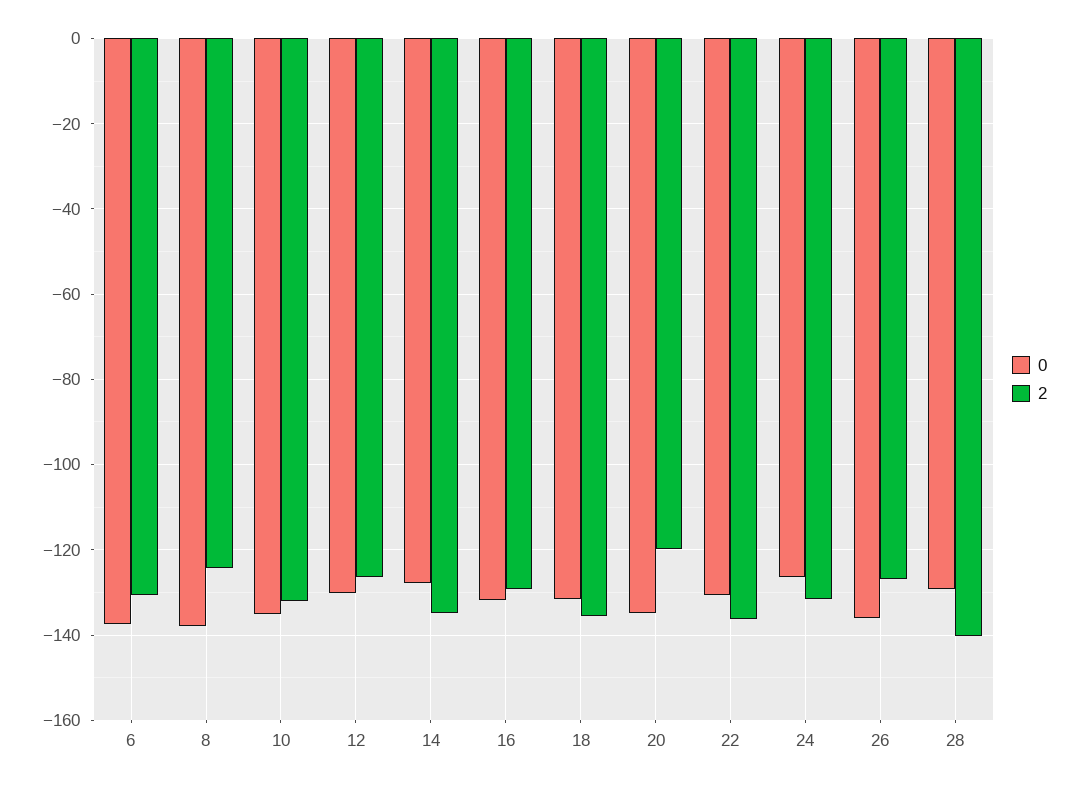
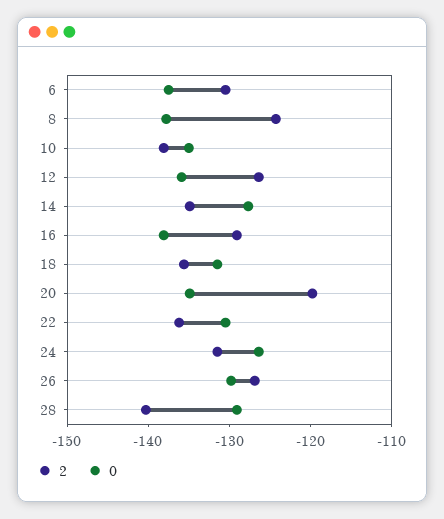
2, 10: -132 -> -138
0, 12: -130 -> -136
0, 16: -132 -> -138
0, 26: -136 -> -130

